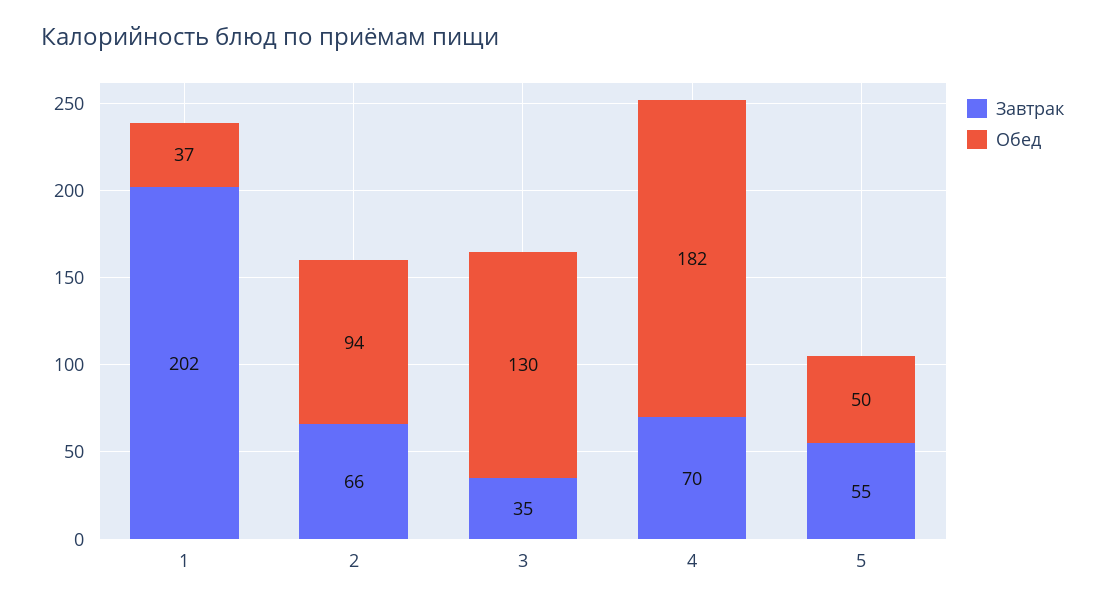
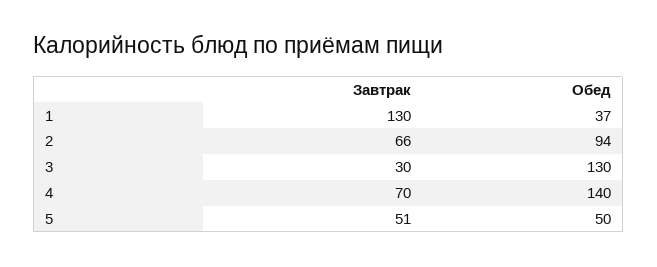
Завтрак, 1: 202 -> 130
Завтрак, 3: 35 -> 30
Обед, 4: 182 -> 140
Завтрак, 5: 55 -> 51

